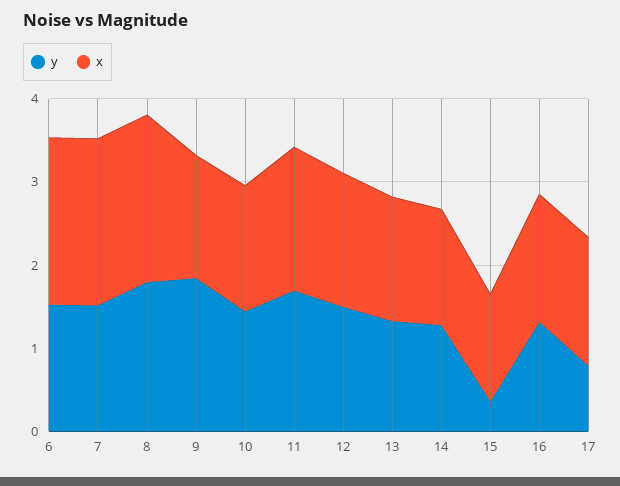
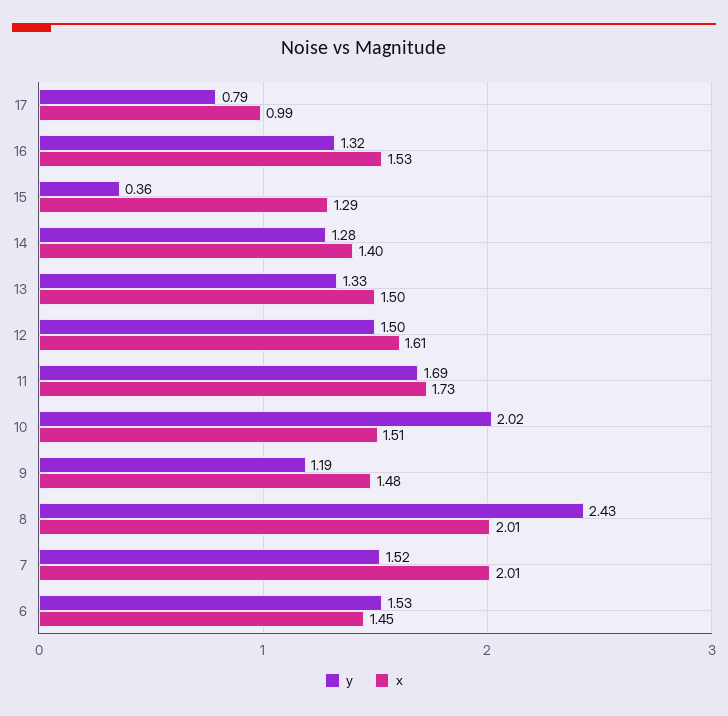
x, 6: 2 -> 1.45
y, 8: 1.8 -> 2.43
y, 9: 1.8 -> 1.19
y, 10: 1.4 -> 2.02
x, 17: 1.6 -> 0.99

